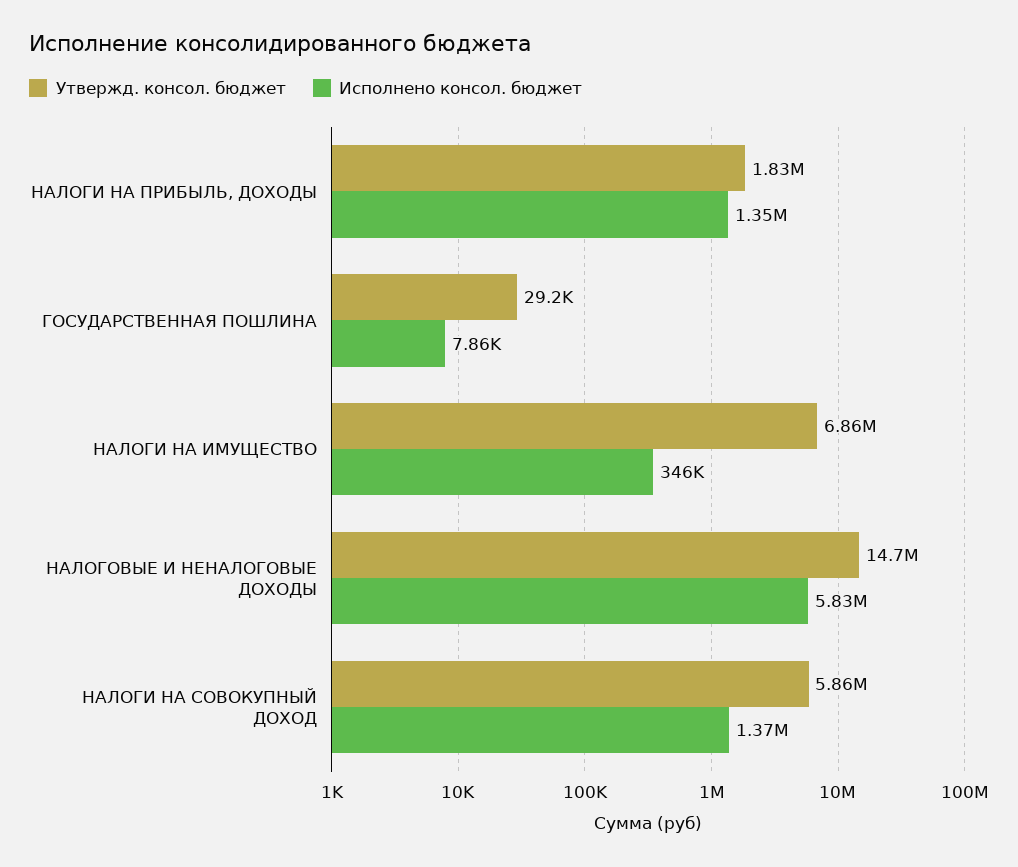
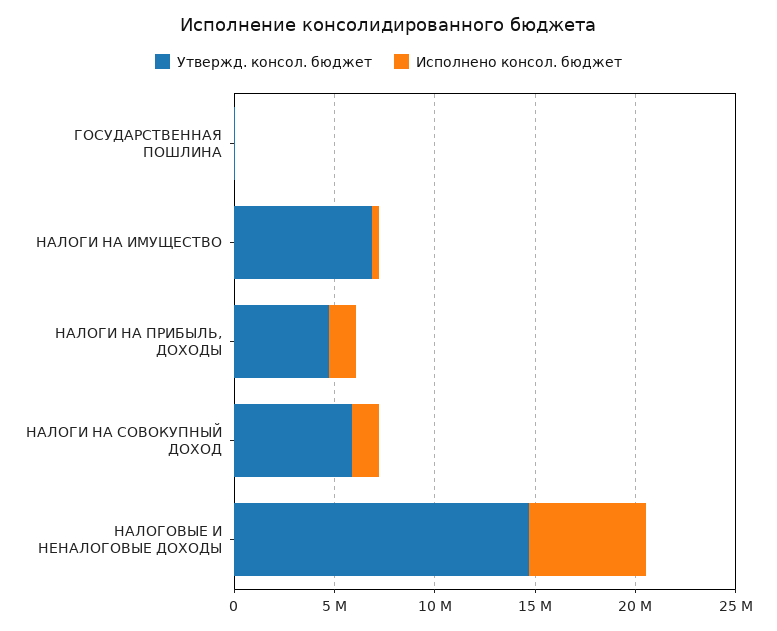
Утвержд. консол. бюджет, НАЛОГИ НА ПРИБЫЛЬ, ДОХОДЫ: 1830000 -> 5000000

